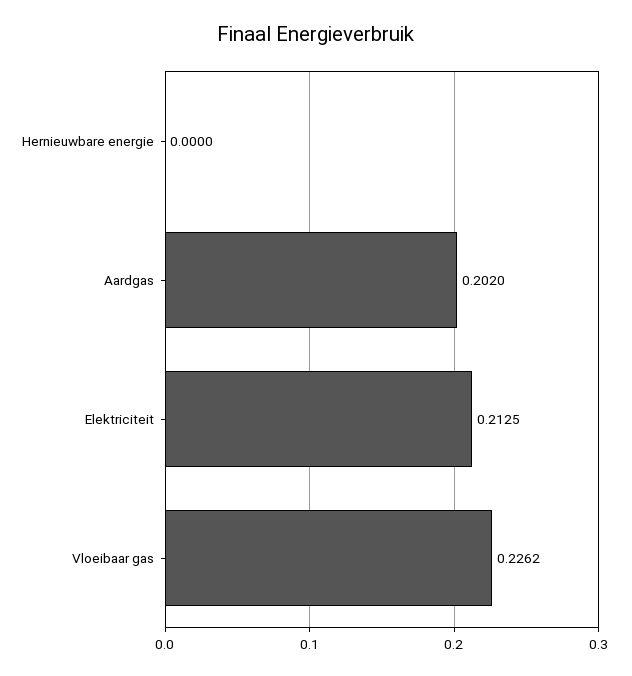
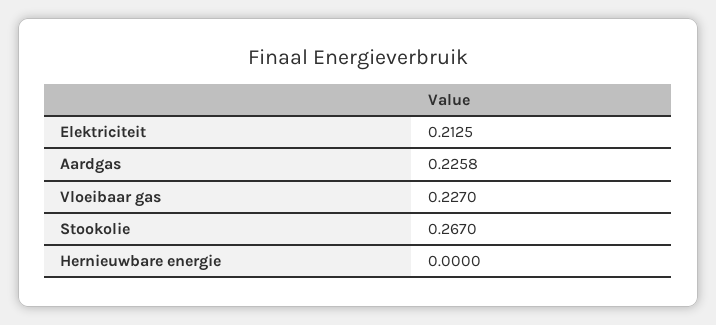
Aardgas: 0.202 -> 0.2258
Vloeibaar gas: 0.2262 -> 0.227
Stookolie: none -> 0.267

